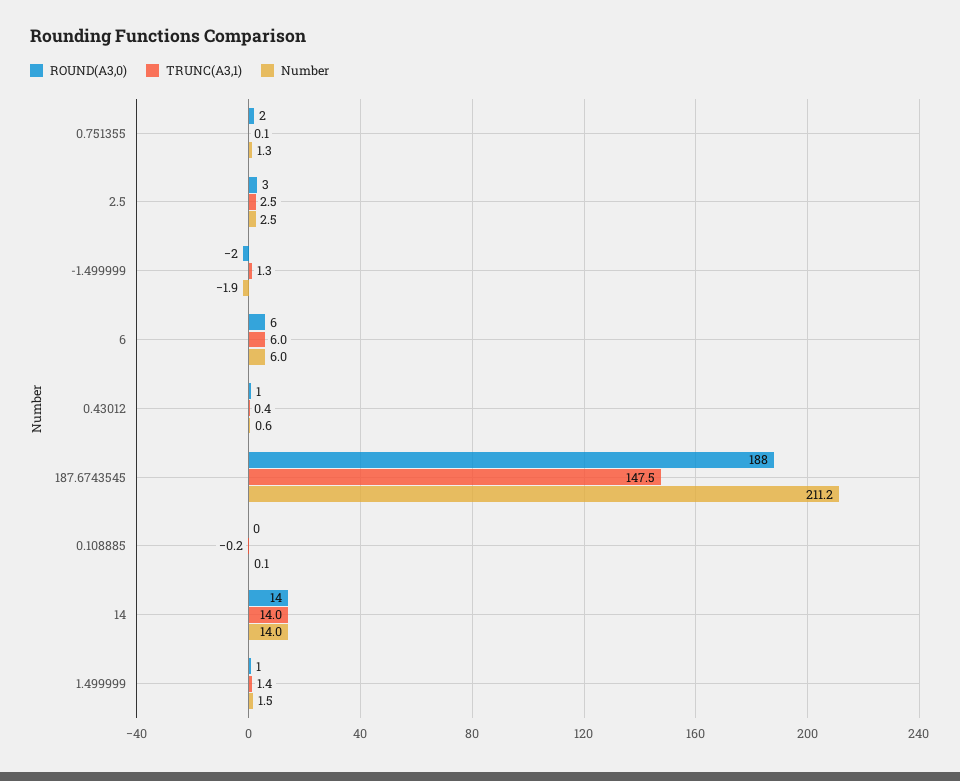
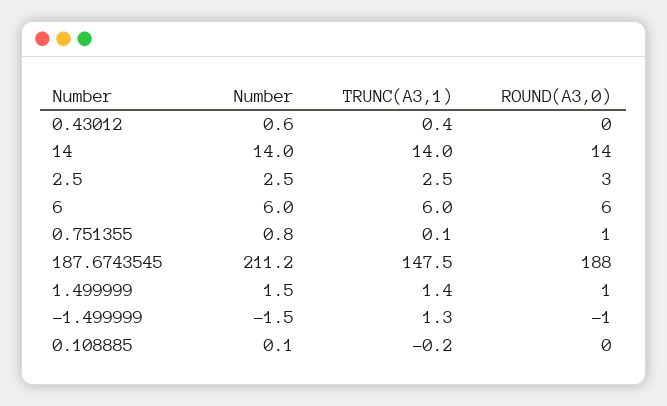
ROUND(A3,0), 0.751355: 2 -> 1
Number, 0.751355: 1.3 -> 0.8
ROUND(A3,0), -1.499999: -2 -> -1
Number, -1.499999: -1.9 -> -1.5
ROUND(A3,0), 0.43012: 1 -> 0

